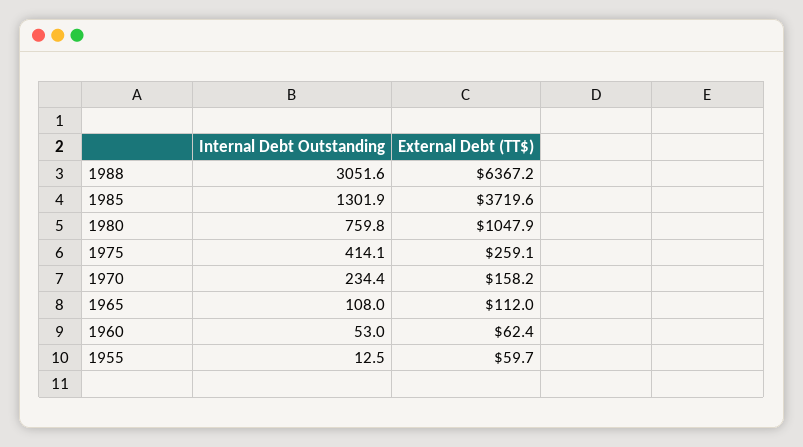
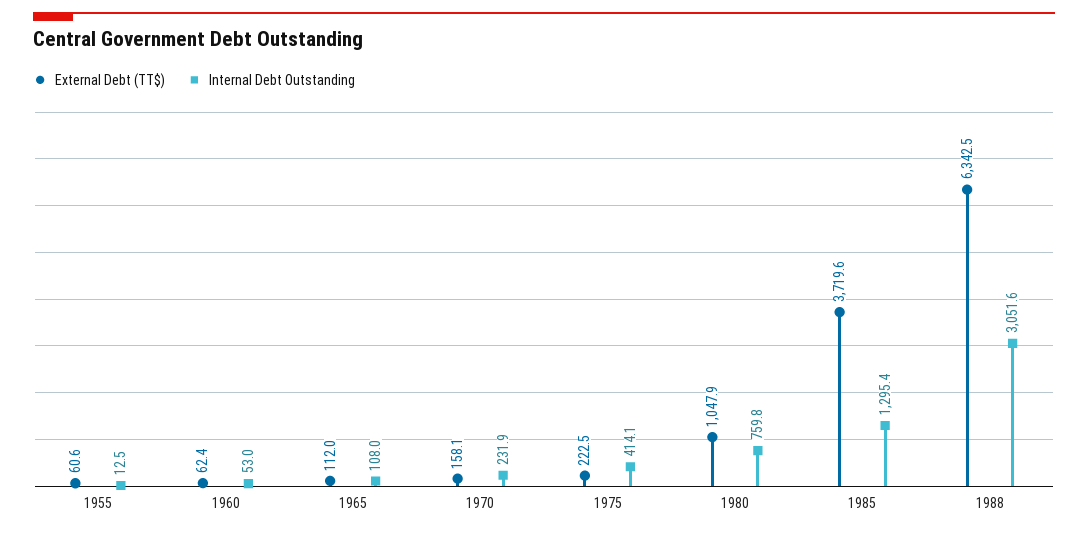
External Debt (TT$), 1988: 6367.2 -> 6342.5
Internal Debt Outstanding, 1985: 1301.9 -> 1295.4
External Debt (TT$), 1975: 259.1 -> 222.5
Internal Debt Outstanding, 1970: 234.4 -> 231.9
External Debt (TT$), 1970: 158.2 -> 158.1
External Debt (TT$), 1955: 59.7 -> 60.6

